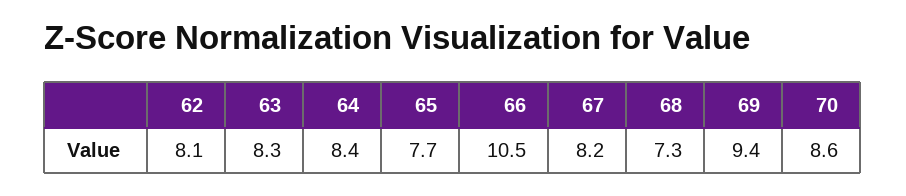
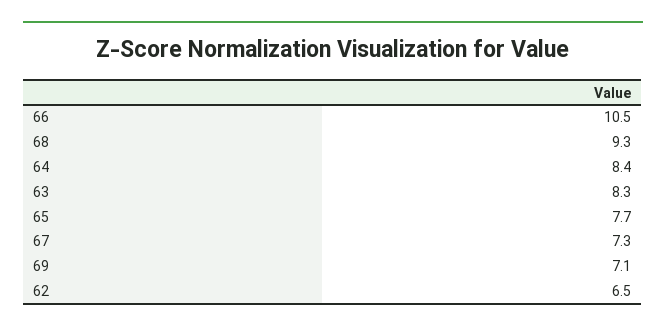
62: 8.1 -> 6.5
67: 8.2 -> 7.3
68: 7.3 -> 9.3
69: 9.4 -> 7.1
70: 8.6 -> none

